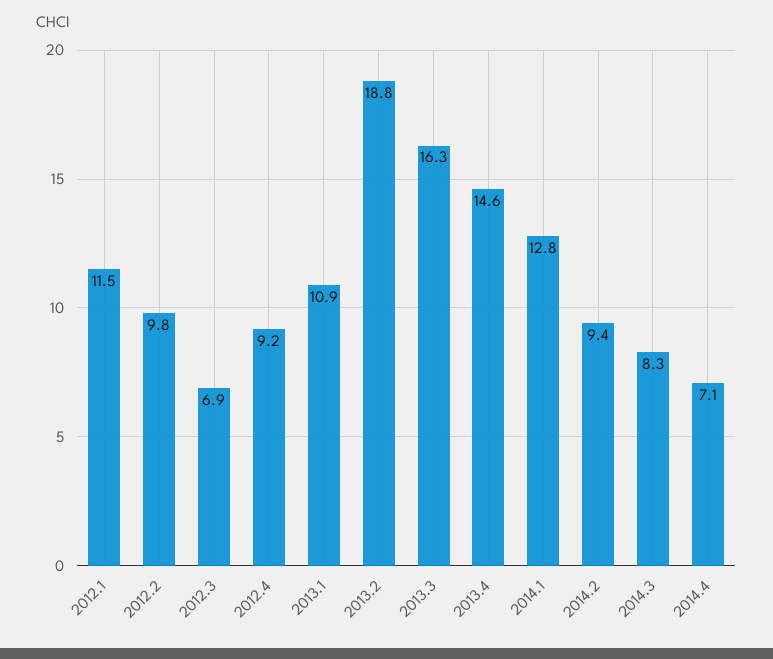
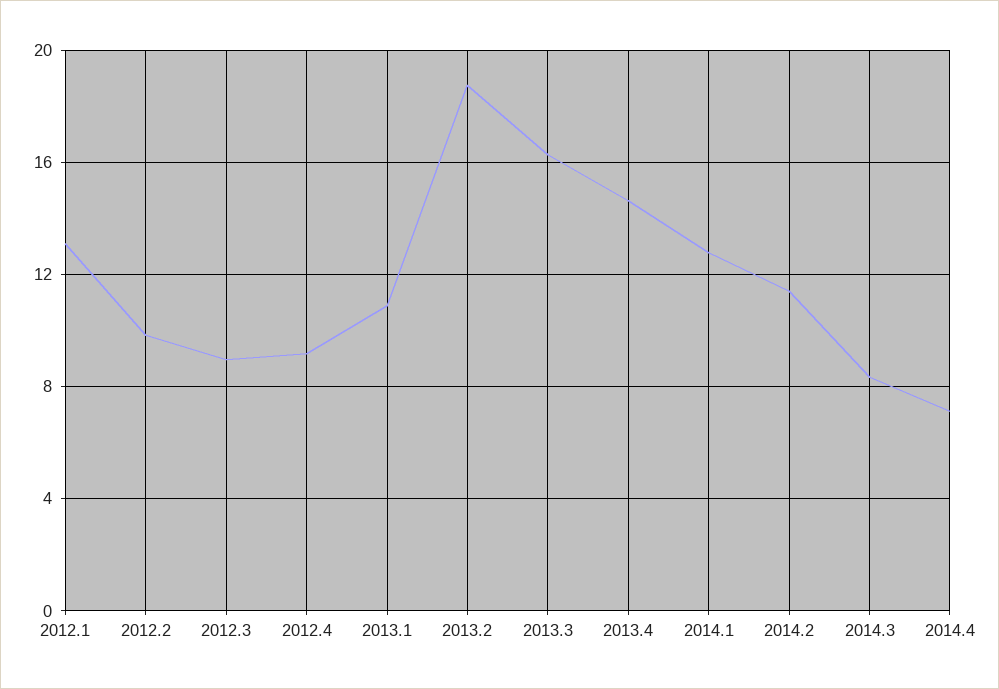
2012.1: 11.5 -> 13
2012.3: 6.9 -> 9
2014.2: 9.4 -> 11.5

